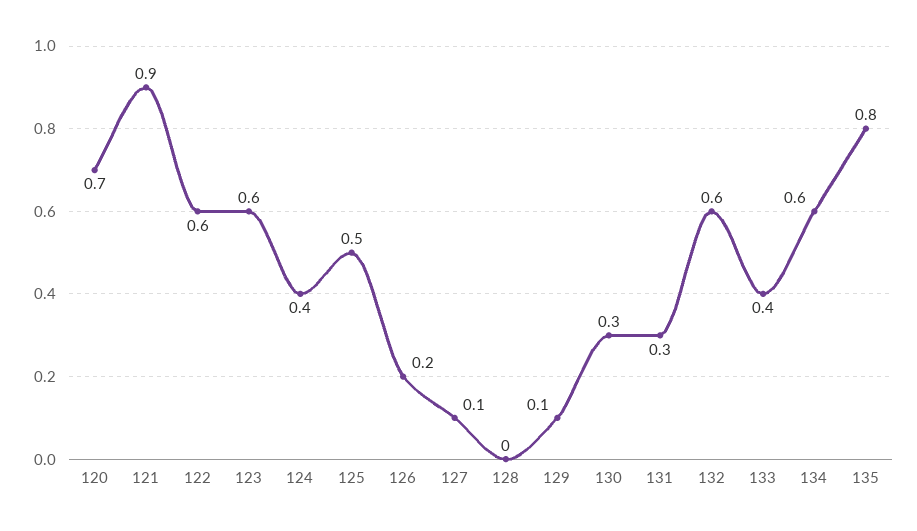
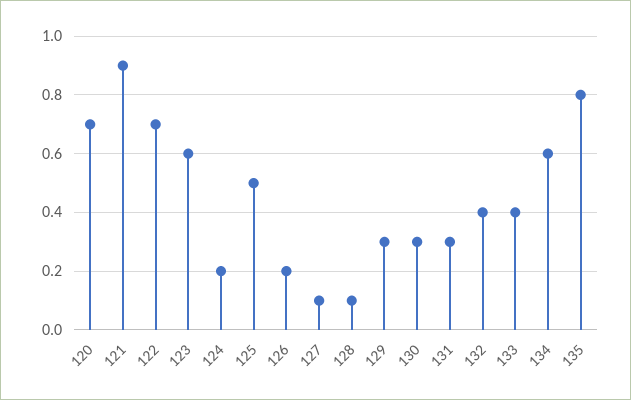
122: 0.6 -> 0.7
124: 0.4 -> 0.2
128: 0 -> 0.1
129: 0.1 -> 0.3
132: 0.6 -> 0.4

